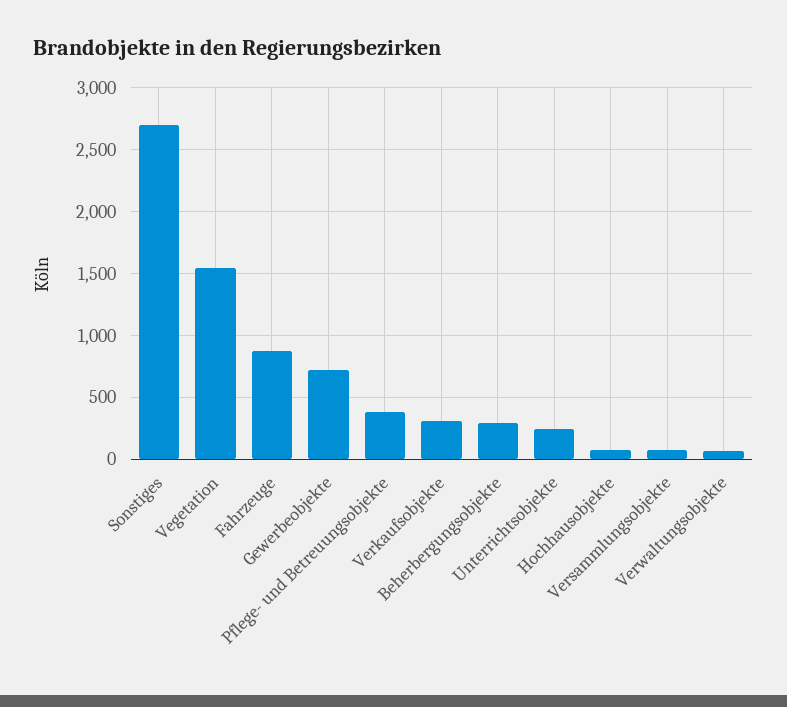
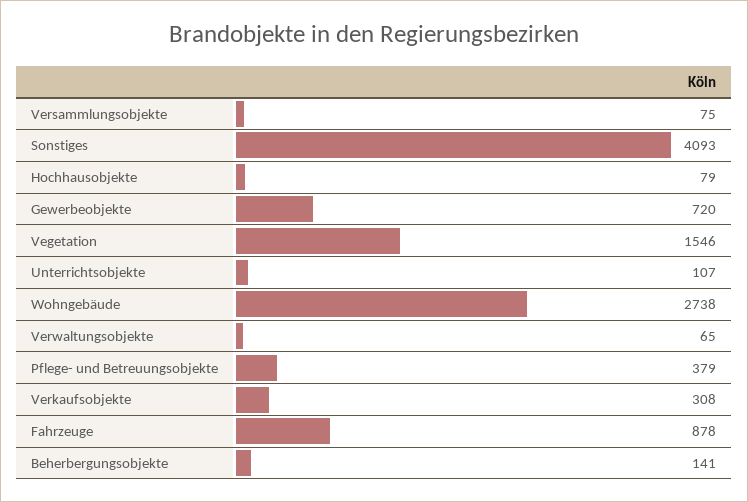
Sonstiges: 2700 -> 4093
Beherbergungsobjekte: 300 -> 141
Unterrichtsobjekte: 250 -> 107
Wohngebäude: none -> 2738

